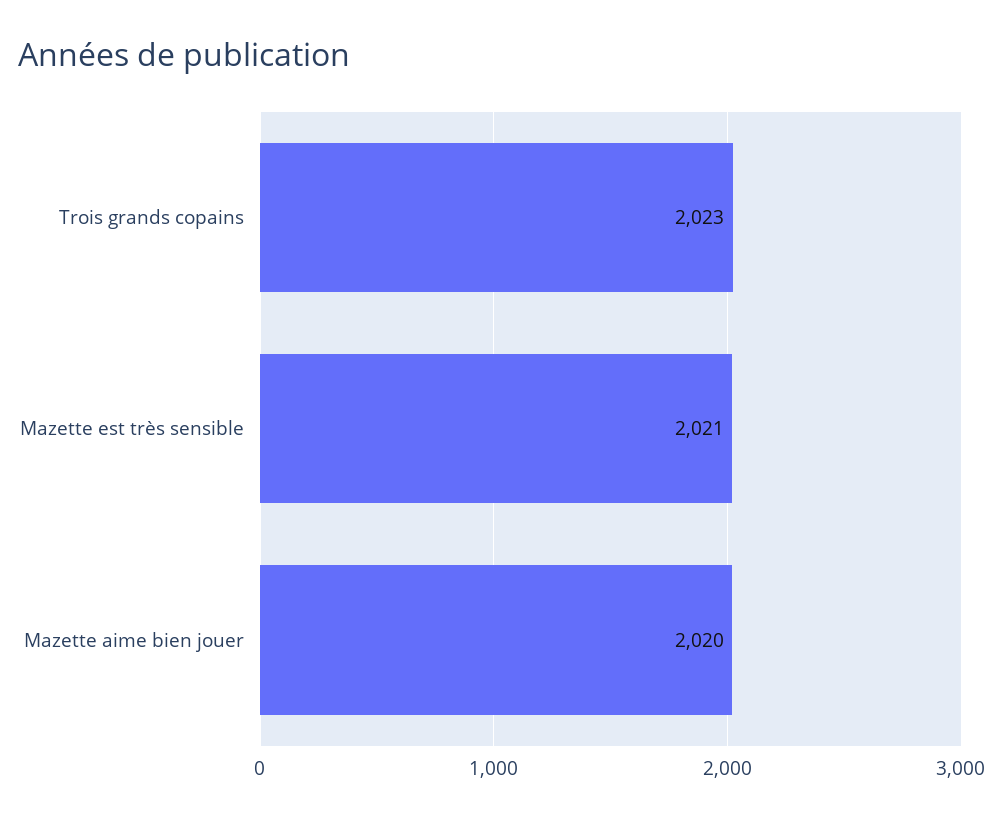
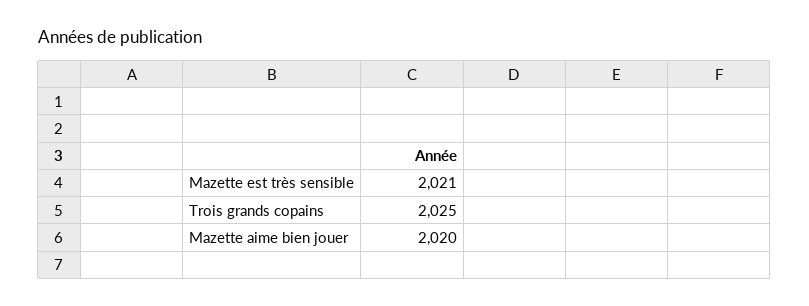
Trois grands copains: 2023 -> 2025

